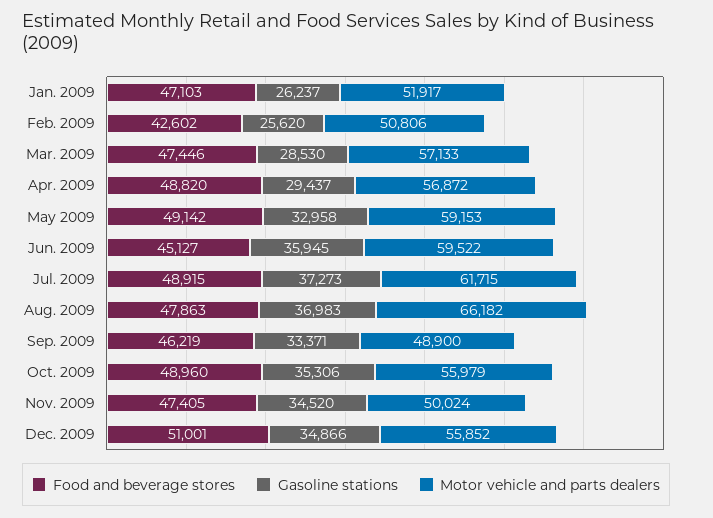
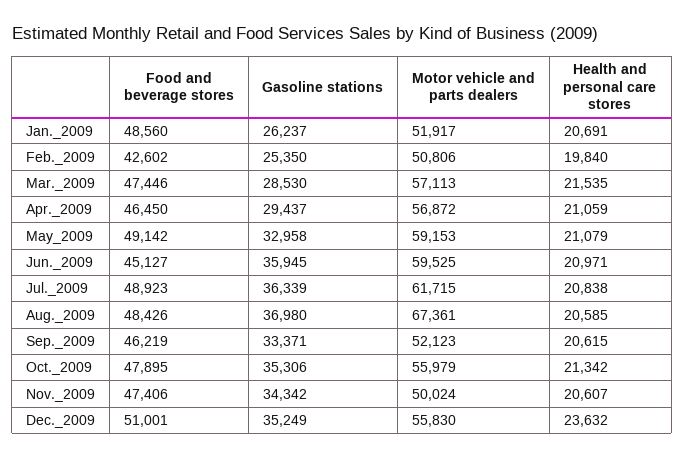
Food and beverage stores, Jan. 2009: 47103 -> 48560
Gasoline stations, Feb. 2009: 25620 -> 25350
Motor vehicle and parts dealers, Mar. 2009: 57133 -> 57113
Food and beverage stores, Apr. 2009: 48820 -> 46450
Motor vehicle and parts dealers, Jun. 2009: 59522 -> 59525
Food and beverage stores, Jul. 2009: 48915 -> 48923
Gasoline stations, Jul. 2009: 37273 -> 36339
Food and beverage stores, Aug. 2009: 47863 -> 48426
Gasoline stations, Aug. 2009: 36983 -> 36980
Motor vehicle and parts dealers, Aug. 2009: 66182 -> 67361
Motor vehicle and parts dealers, Sep. 2009: 48900 -> 52123
Food and beverage stores, Oct. 2009: 48960 -> 47895
Food and beverage stores, Nov. 2009: 47405 -> 47406
Gasoline stations, Nov. 2009: 34520 -> 34342
Gasoline stations, Dec. 2009: 34866 -> 35249
Motor vehicle and parts dealers, Dec. 2009: 55852 -> 55830
Health and personal care stores, Jan. 2009: none -> 20691
Health and personal care stores, Feb. 2009: none -> 19840
Health and personal care stores, Mar. 2009: none -> 21535
Health and personal care stores, Apr. 2009: none -> 21059
Health and personal care stores, May 2009: none -> 21079
Health and personal care stores, Jun. 2009: none -> 20971
Health and personal care stores, Jul. 2009: none -> 20838
Health and personal care stores, Aug. 2009: none -> 20585
Health and personal care stores, Sep. 2009: none -> 20615
Health and personal care stores, Oct. 2009: none -> 21342
Health and personal care stores, Nov. 2009: none -> 20607
Health and personal care stores, Dec. 2009: none -> 23632

